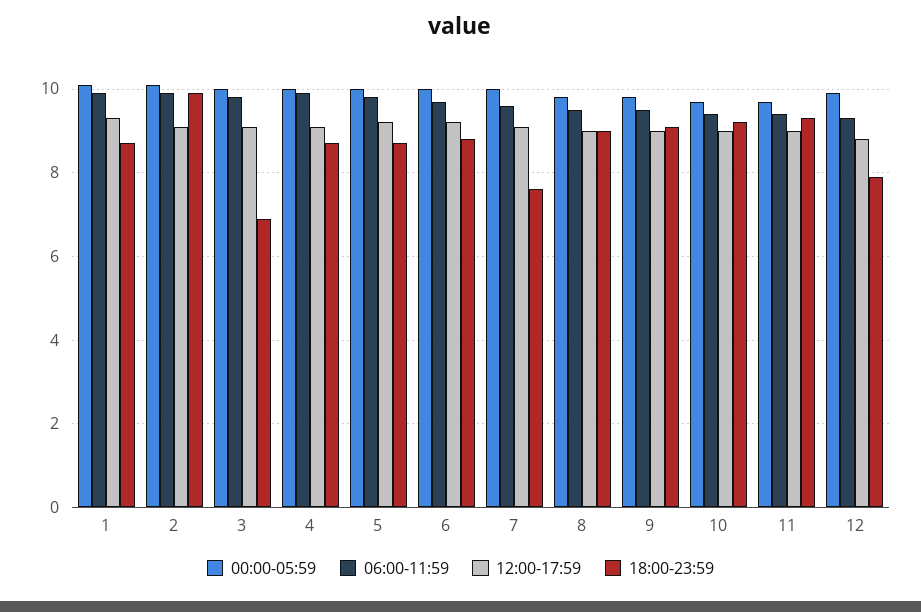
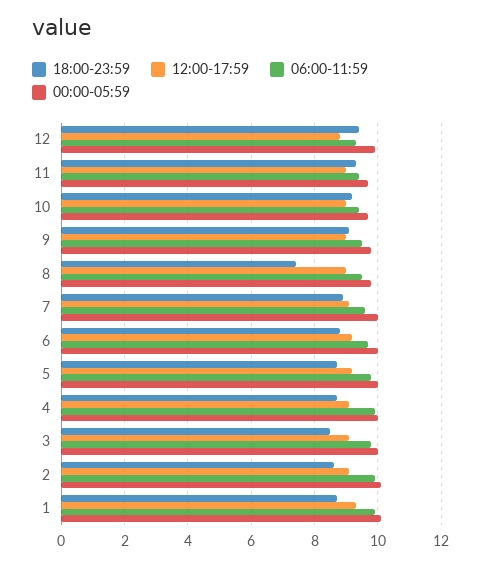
18:00-23:59, 2: 10 -> 8.5
18:00-23:59, 3: 7 -> 8.5
18:00-23:59, 7: 7.5 -> 9
18:00-23:59, 8: 9 -> 7.5
18:00-23:59, 12: 8 -> 9.5

